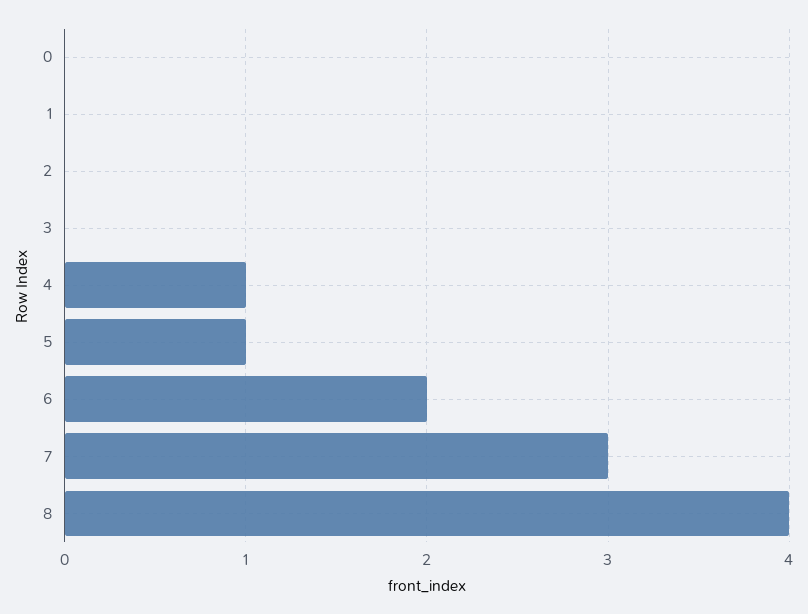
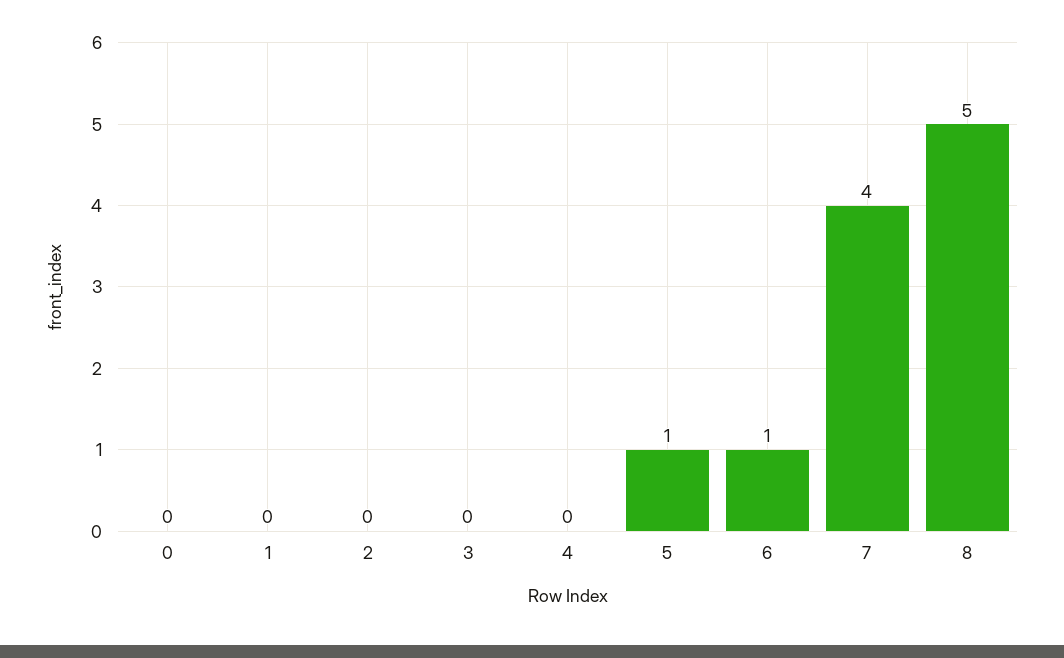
4: 1 -> 0
6: 2 -> 1
7: 3 -> 4
8: 4 -> 5

